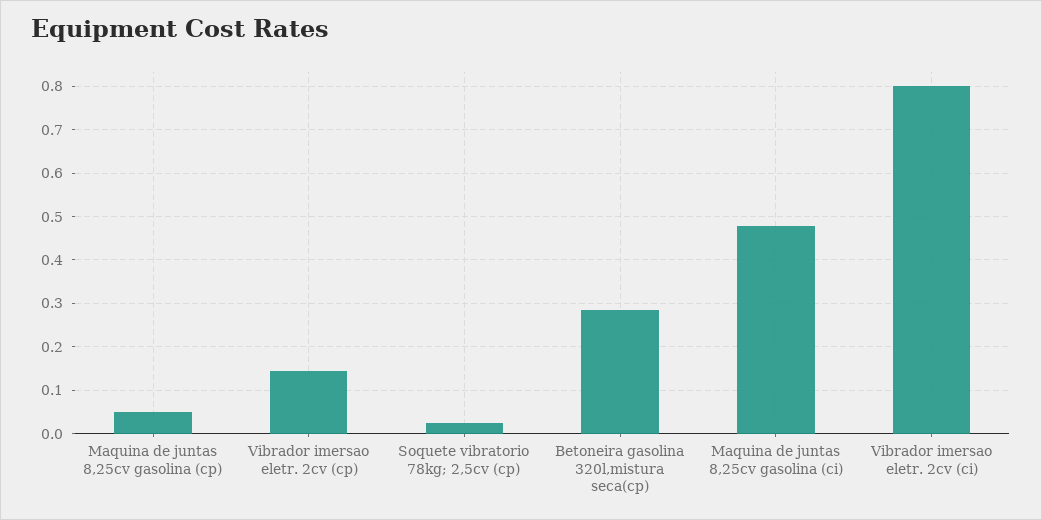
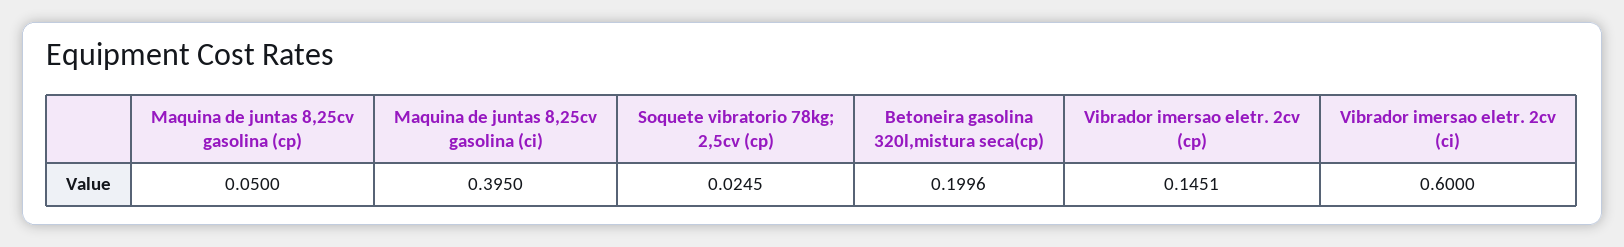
Betoneira gasolina 320l,mistura seca(cp): 0.28 -> 0.1996
Maquina de juntas 8,25cv gasolina (ci): 0.48 -> 0.395
Vibrador imersao eletr. 2cv (ci): 0.8 -> 0.6

